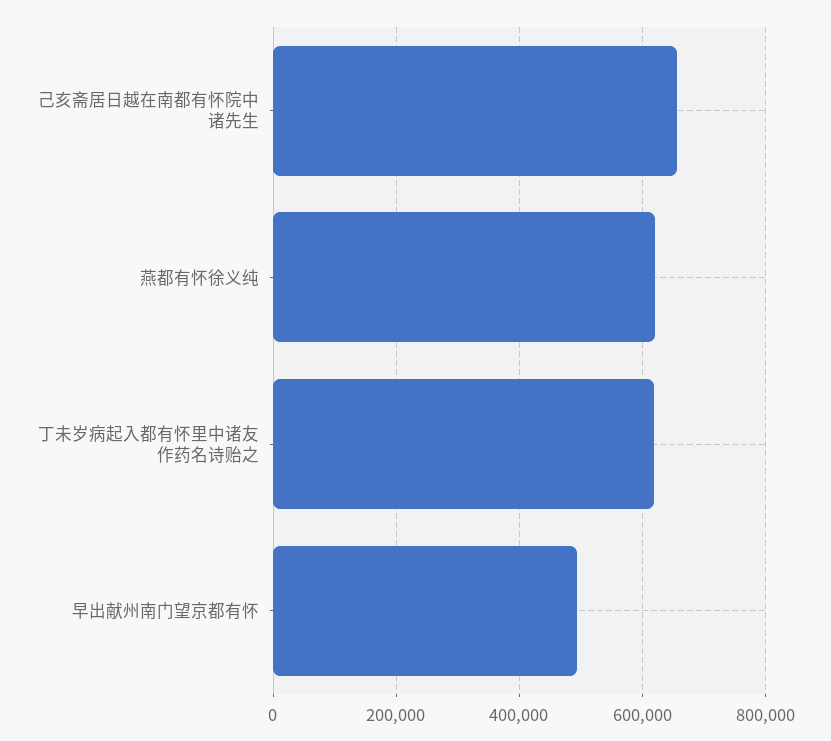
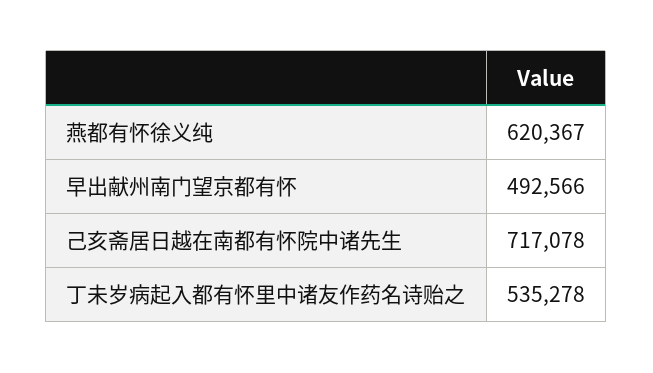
己亥斋居日越在南都有怀院中诸先生: 660000 -> 717078
丁未岁病起入都有怀里中诸友作药名诗贻之: 620000 -> 535278

